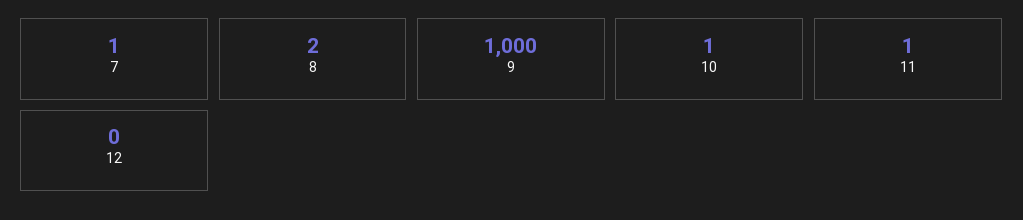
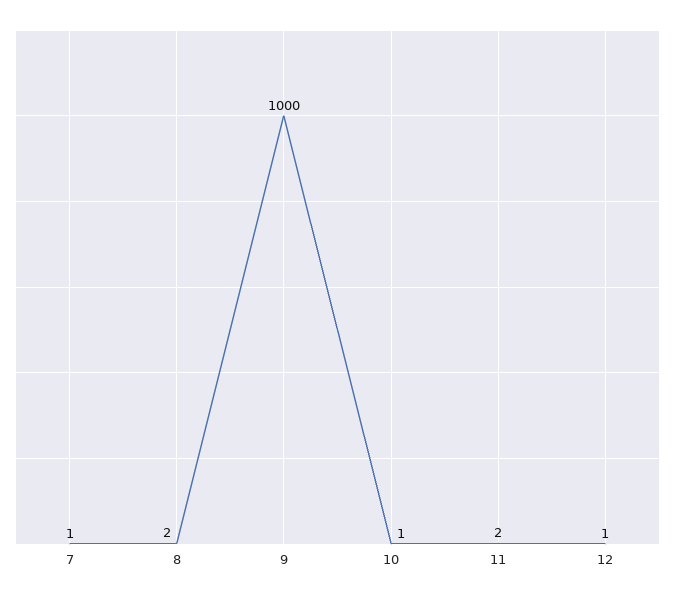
11: 1 -> 2
12: 0 -> 1

